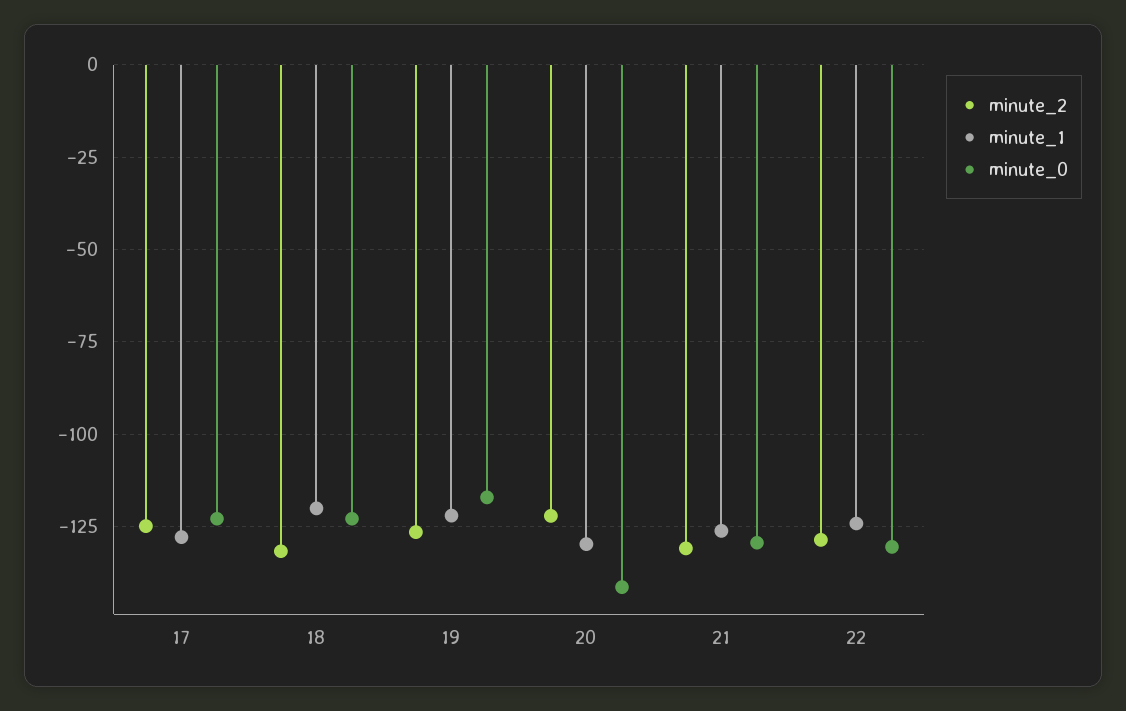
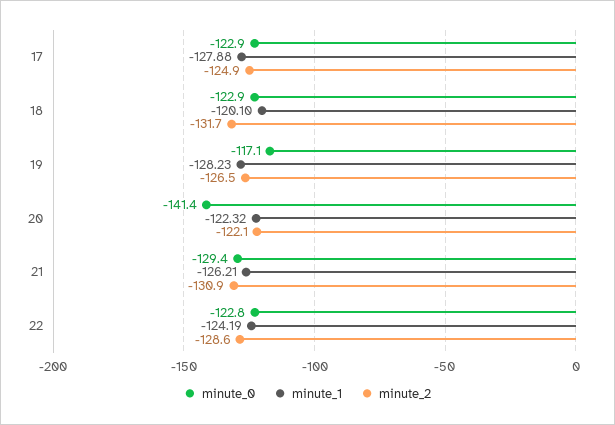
minute_1, 19: -122.5 -> -128.23
minute_1, 20: -130 -> -122.32
minute_0, 22: -130 -> -122.8

